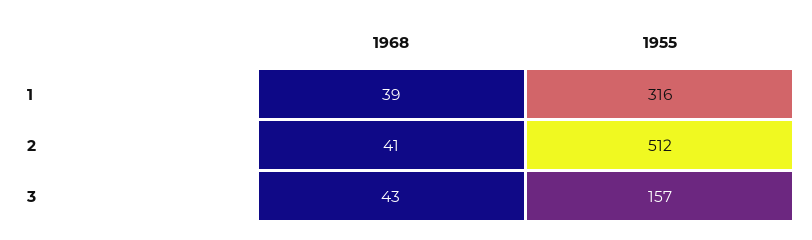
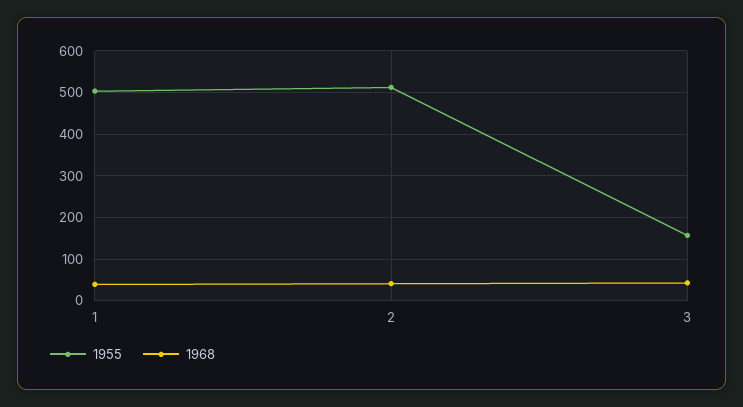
1955, 1: 316 -> 500

